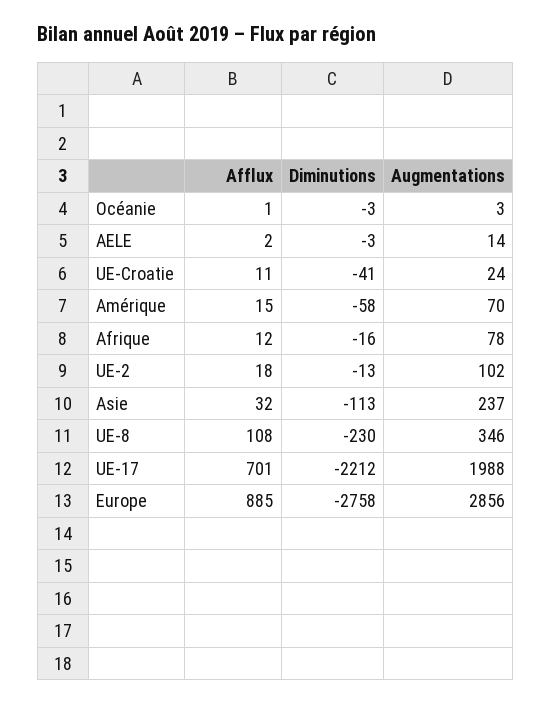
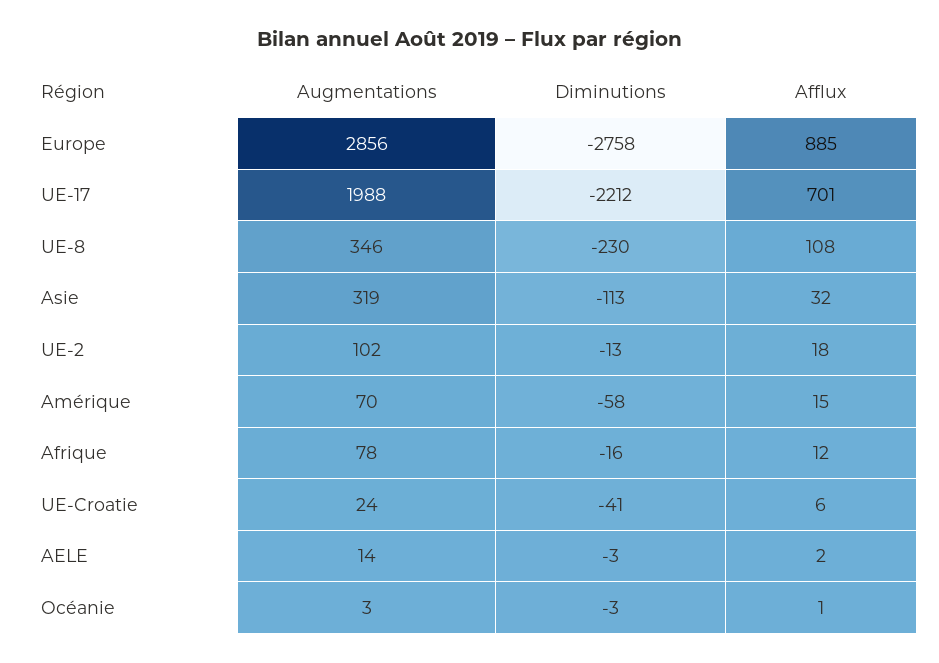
Afflux, UE-Croatie: 11 -> 6
Augmentations, Asie: 237 -> 319

